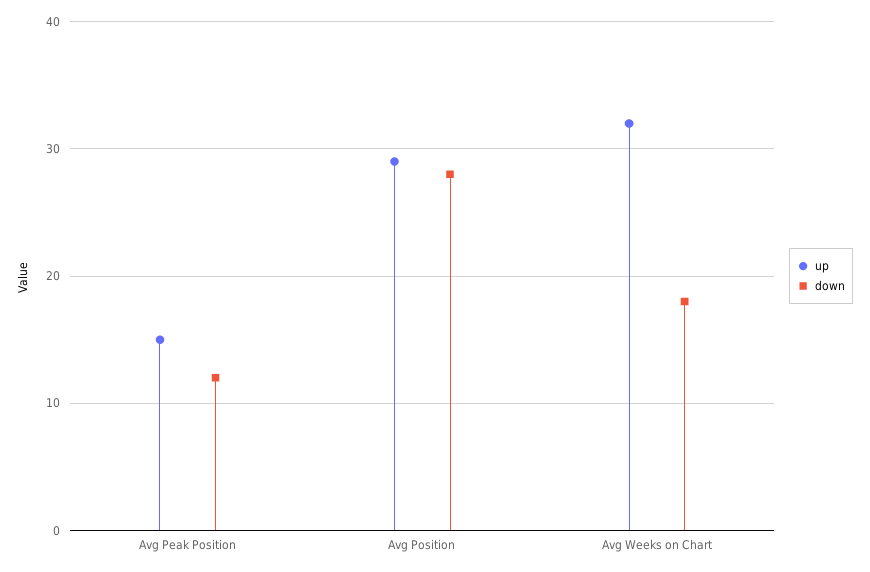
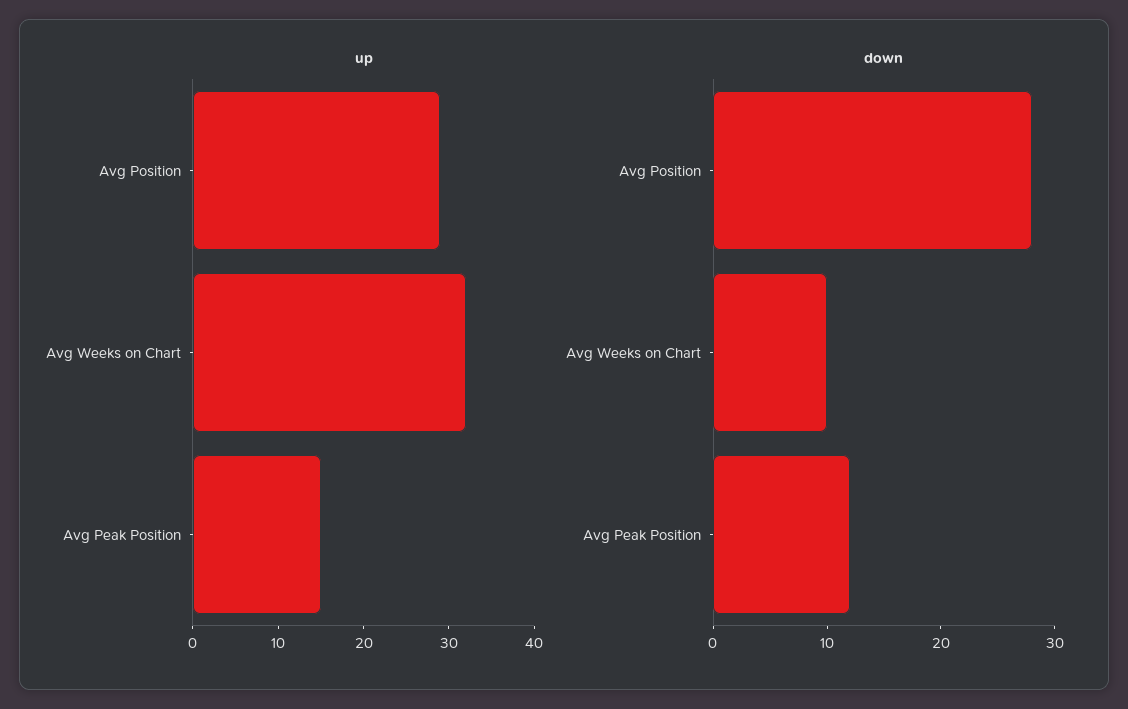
down, Avg Weeks on Chart: 18 -> 10

